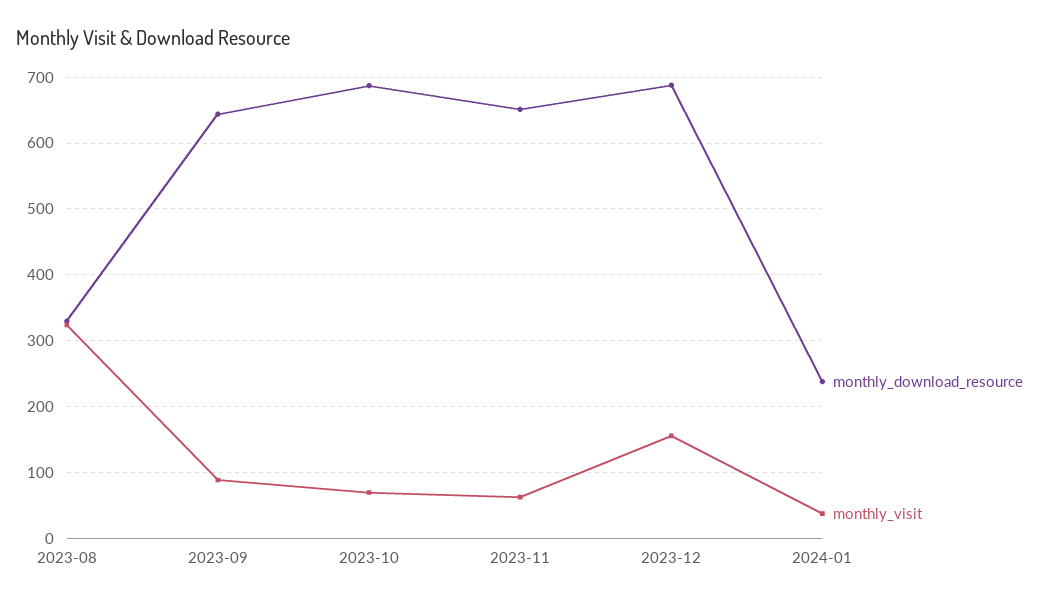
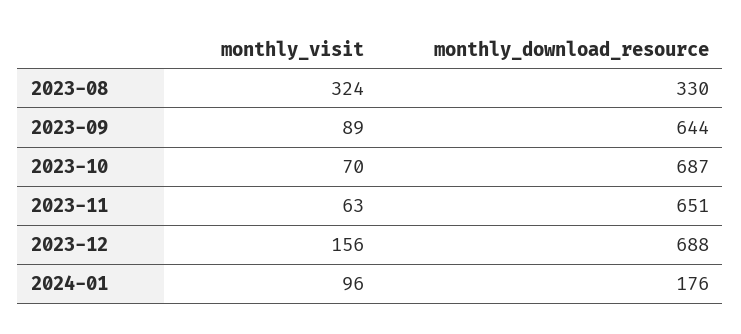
monthly_download_resource, 2024-01: 240 -> 176
monthly_visit, 2024-01: 40 -> 96

